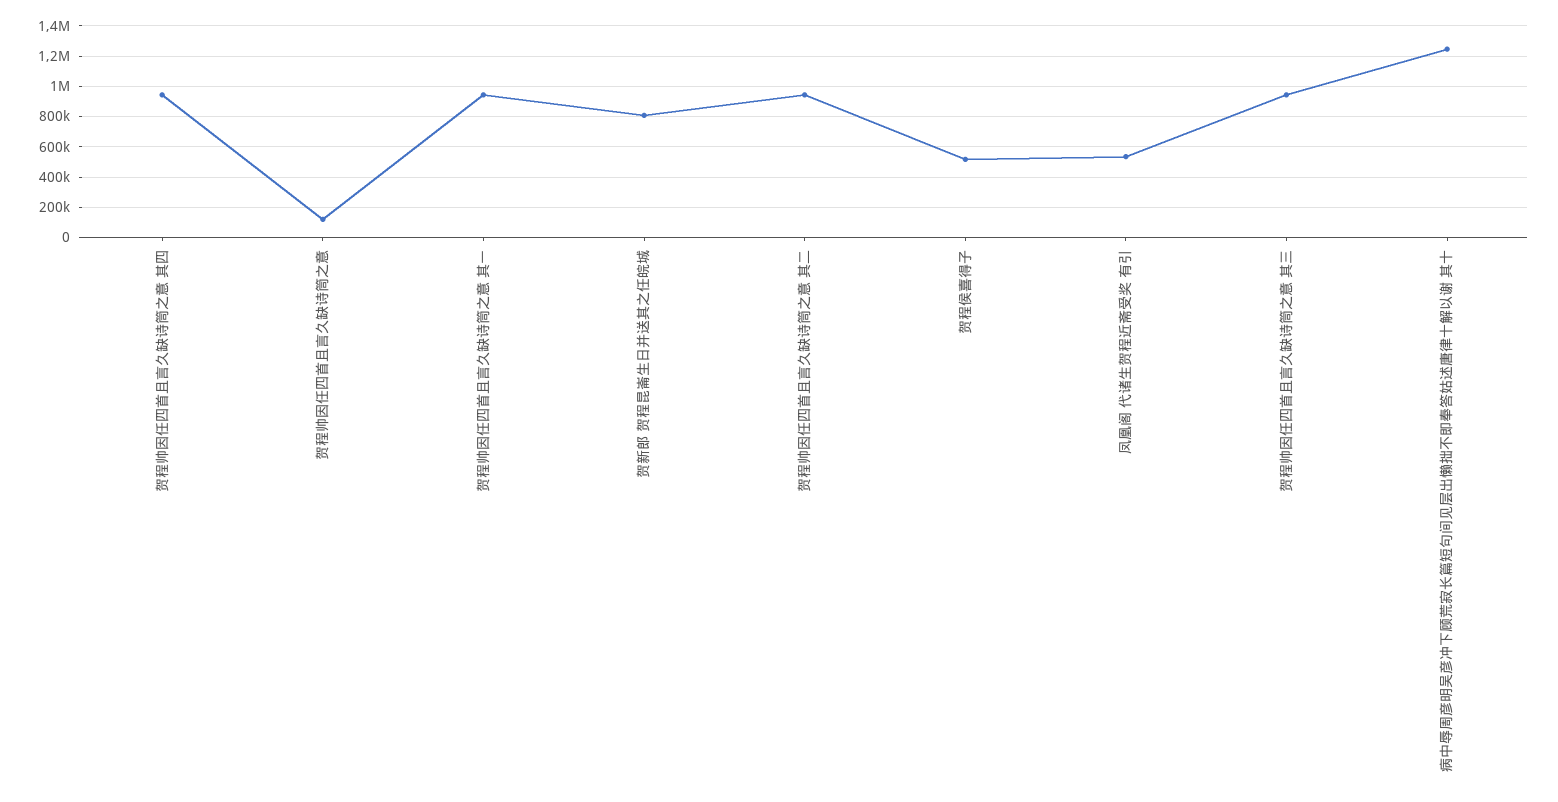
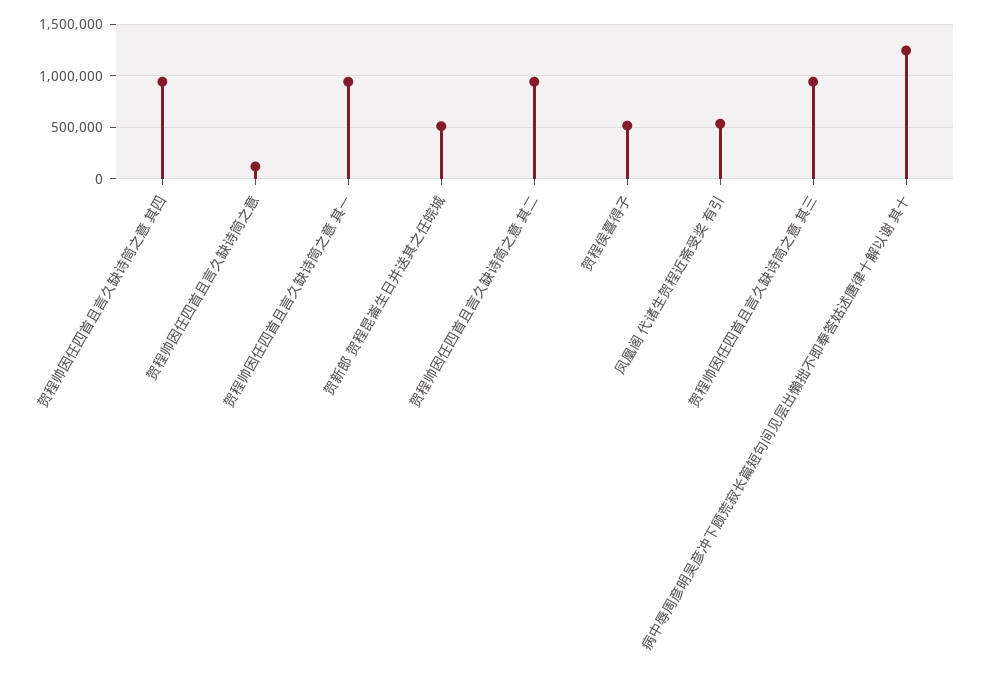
贺新郎 贺程昆崙生日并送其之任皖城: 800000 -> 500000

